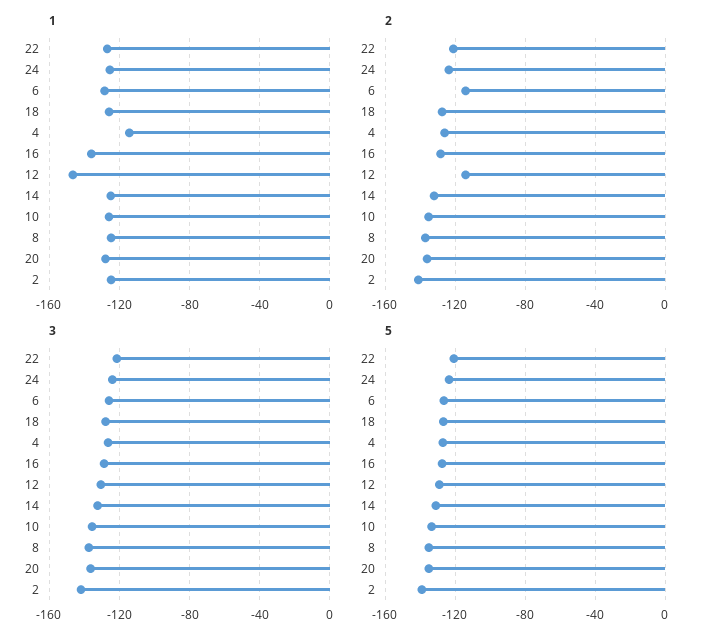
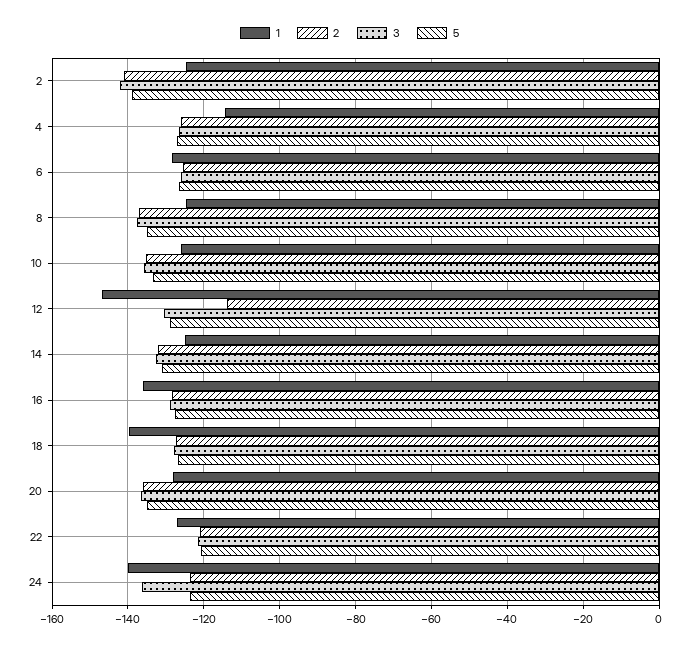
1, 24: -125 -> -140
1, 18: -125 -> -140
2, 6: -115 -> -126
3, 24: -125 -> -136

